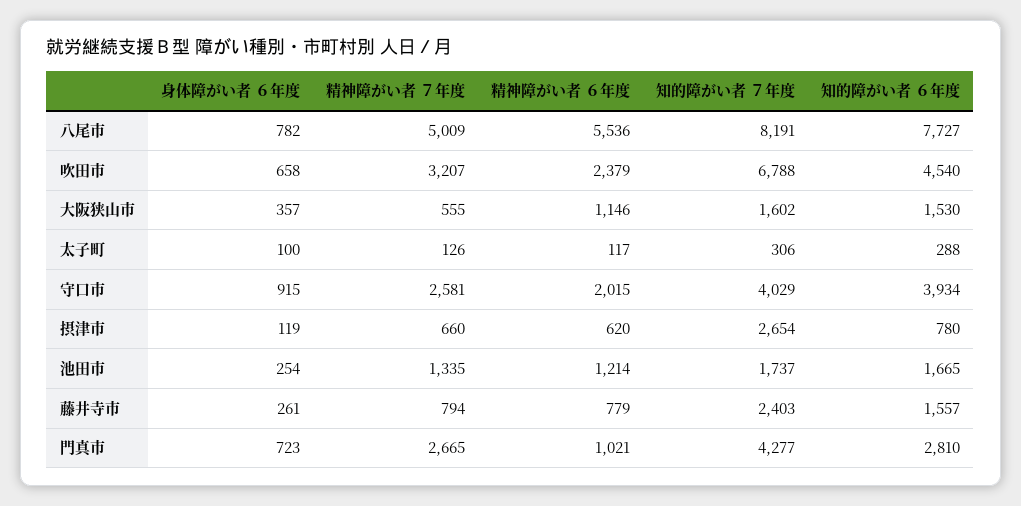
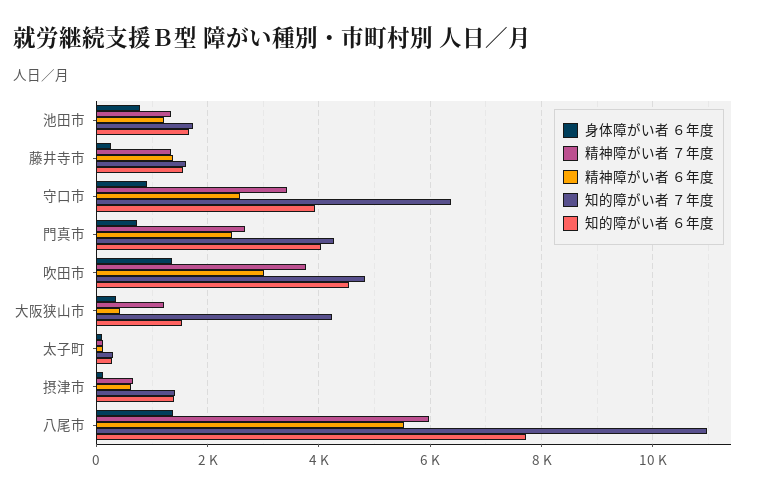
身体障がい者 ６年度, 八尾市: 782 -> 1400
精神障がい者 ７年度, 八尾市: 5009 -> 6000
知的障がい者 ７年度, 八尾市: 8191 -> 11000
身体障がい者 ６年度, 吹田市: 658 -> 1400
精神障がい者 ７年度, 吹田市: 3207 -> 3800
精神障がい者 ６年度, 吹田市: 2379 -> 3000
知的障がい者 ７年度, 吹田市: 6788 -> 4800
精神障がい者 ７年度, 大阪狭山市: 555 -> 1200
精神障がい者 ６年度, 大阪狭山市: 1146 -> 400
知的障がい者 ７年度, 大阪狭山市: 1602 -> 4200
精神障がい者 ７年度, 守口市: 2581 -> 3400
精神障がい者 ６年度, 守口市: 2015 -> 2600
知的障がい者 ７年度, 守口市: 4029 -> 6400
知的障がい者 ７年度, 摂津市: 2654 -> 1400
知的障がい者 ６年度, 摂津市: 780 -> 1400
身体障がい者 ６年度, 池田市: 254 -> 800
精神障がい者 ７年度, 藤井寺市: 794 -> 1400
精神障がい者 ６年度, 藤井寺市: 779 -> 1400
知的障がい者 ７年度, 藤井寺市: 2403 -> 1600
精神障がい者 ６年度, 門真市: 1021 -> 2400
知的障がい者 ６年度, 門真市: 2810 -> 4000

